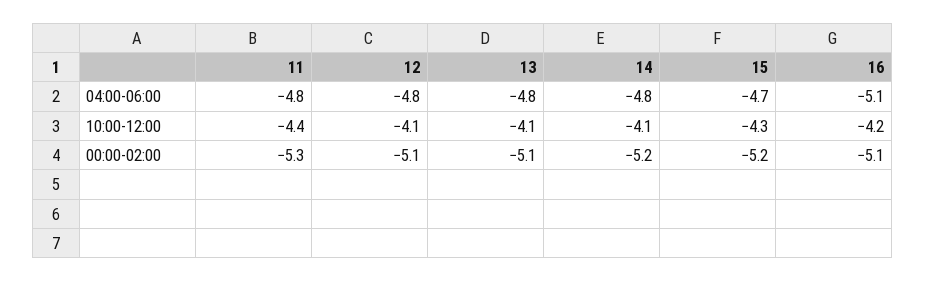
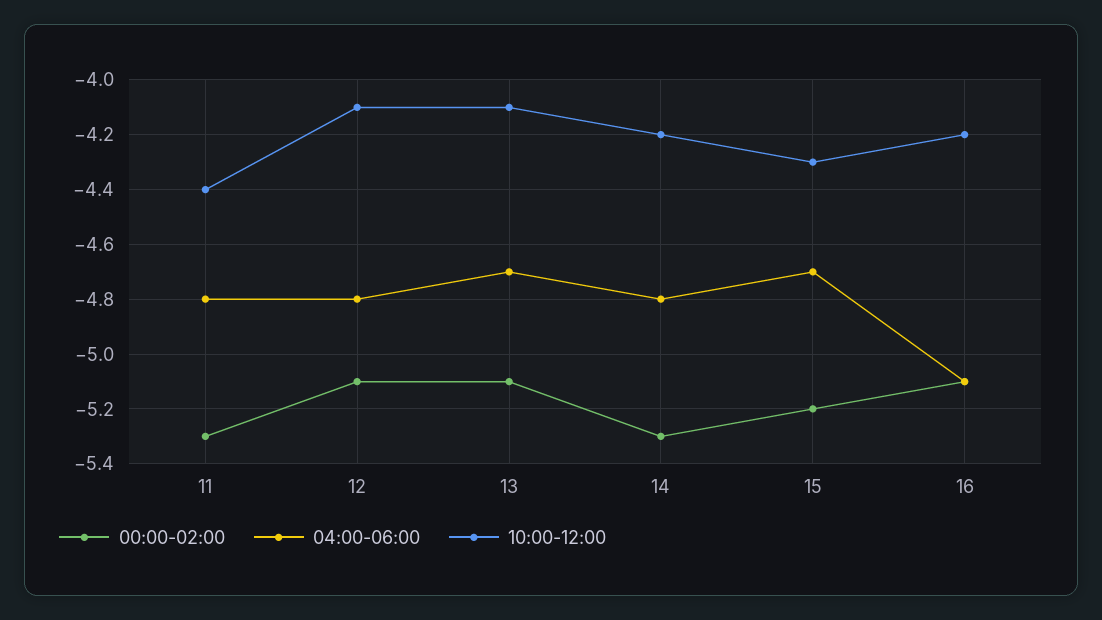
04:00-06:00, 13: -4.8 -> -4.7
10:00-12:00, 14: -4.1 -> -4.2
00:00-02:00, 14: -5.2 -> -5.3

